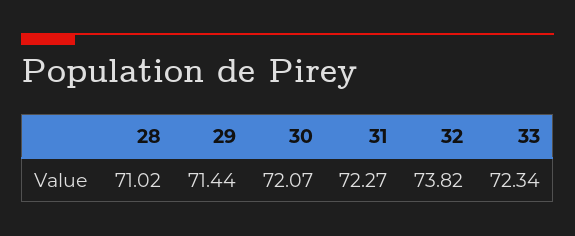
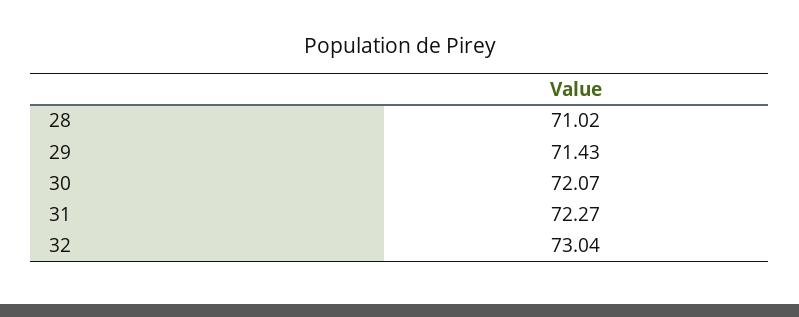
29: 71.44 -> 71.43
32: 73.82 -> 73.04
33: 72.34 -> none

